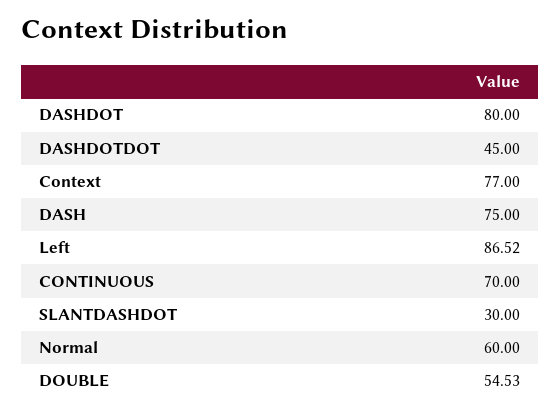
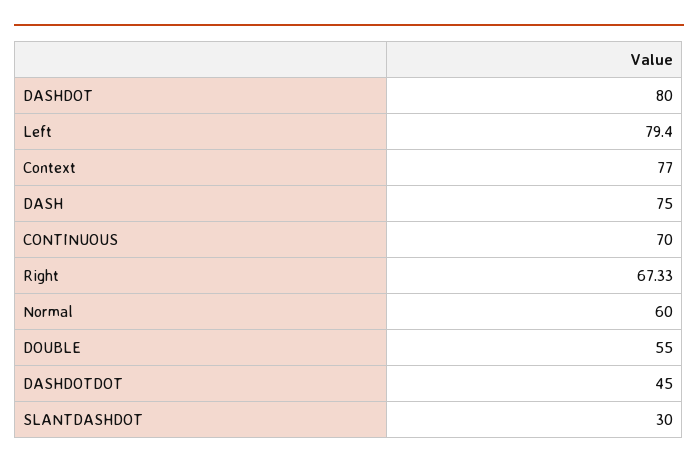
Left: 86.52 -> 79.4
DOUBLE: 54.53 -> 55
Right: none -> 67.33

